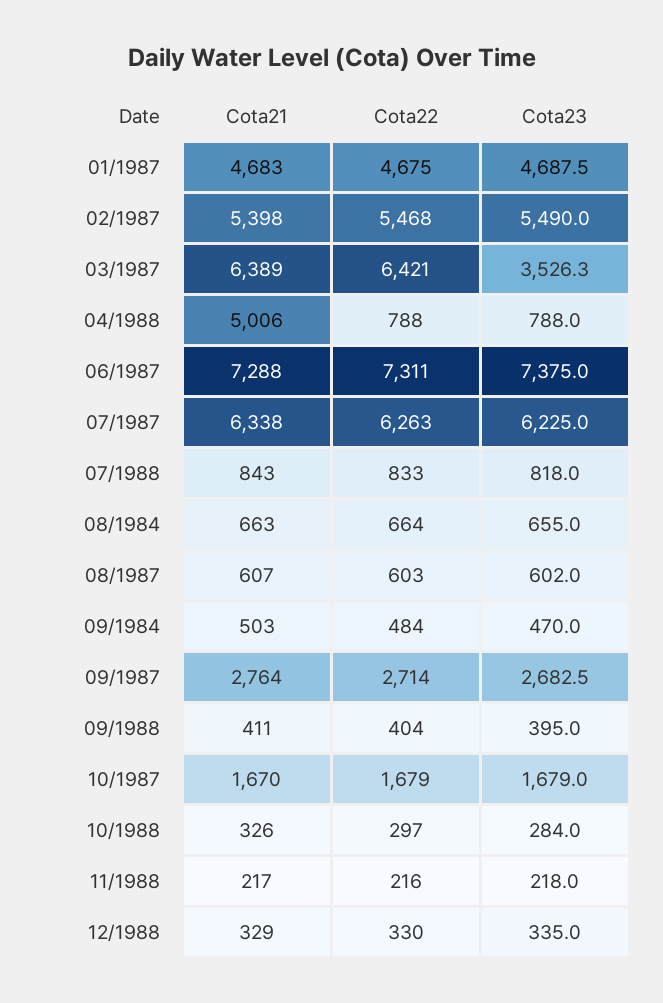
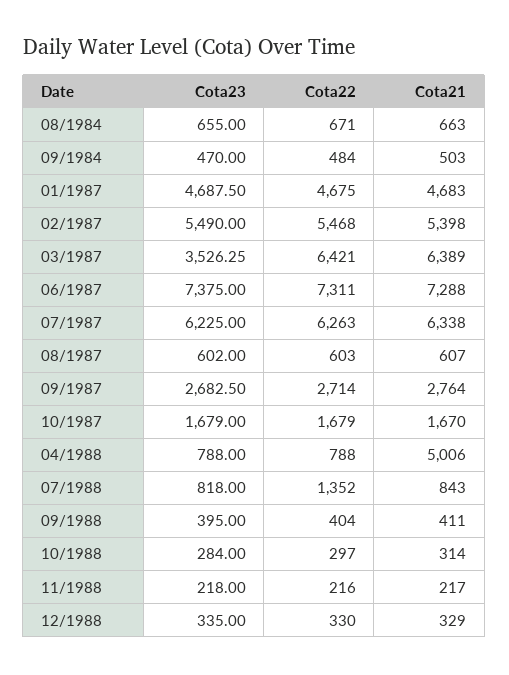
Cota22, 07/1988: 833 -> 1352
Cota22, 08/1984: 664 -> 671
Cota21, 10/1988: 326 -> 314

